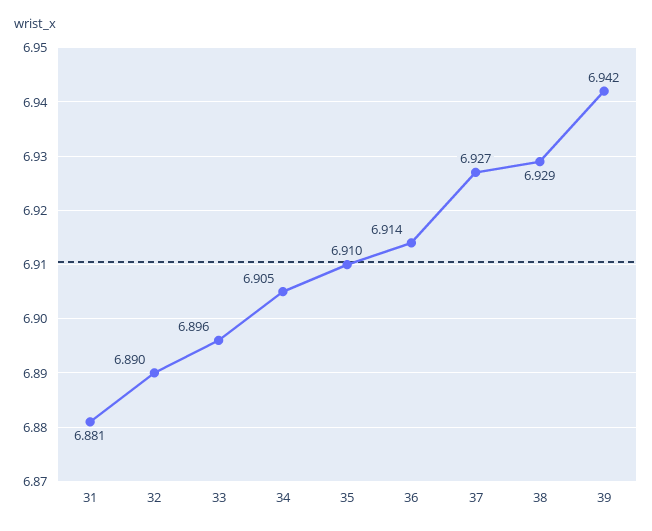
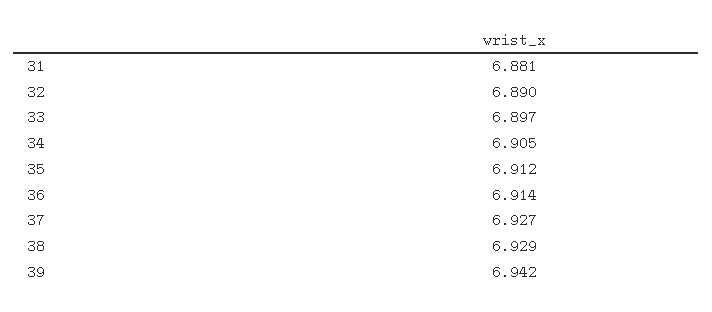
33: 6.896 -> 6.897
35: 6.91 -> 6.912

